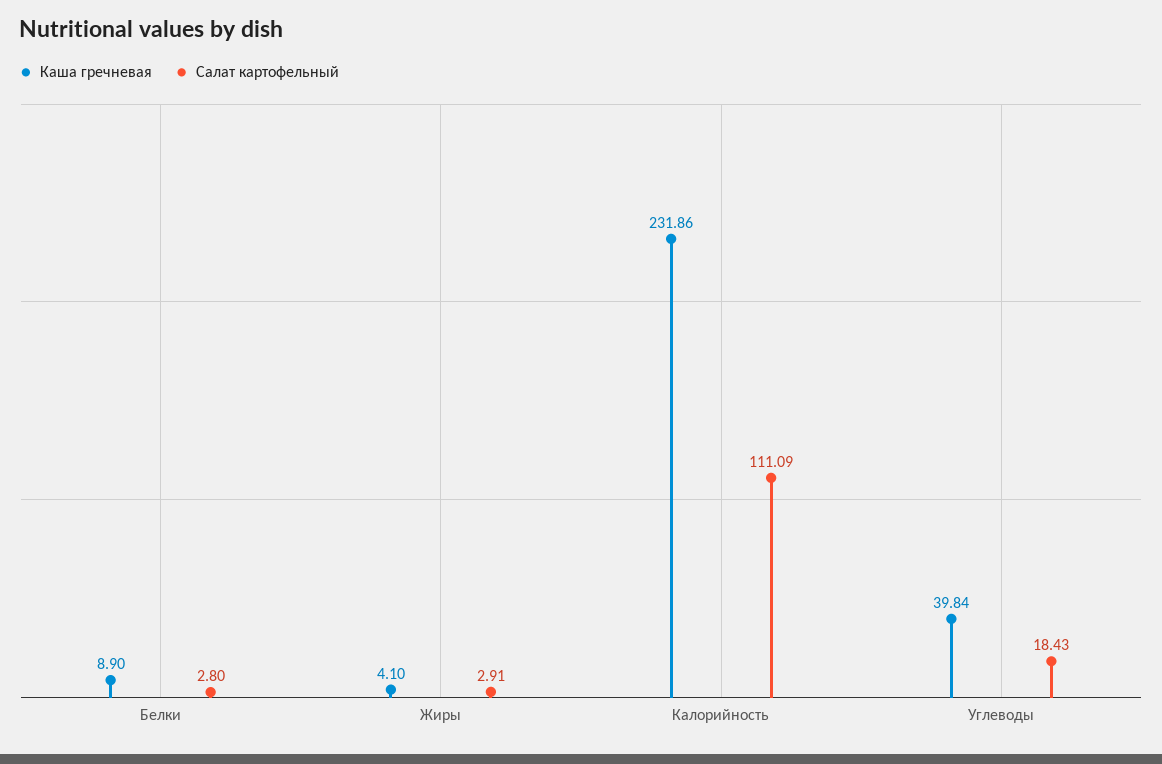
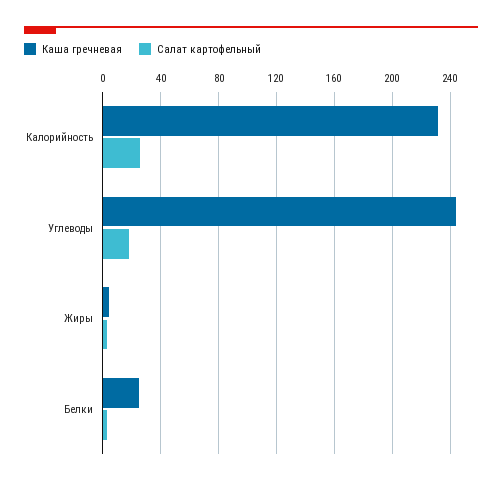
Каша гречневая, Белки: 8.9 -> 25
Салат картофельный, Калорийность: 111.09 -> 25
Каша гречневая, Углеводы: 39.84 -> 245

